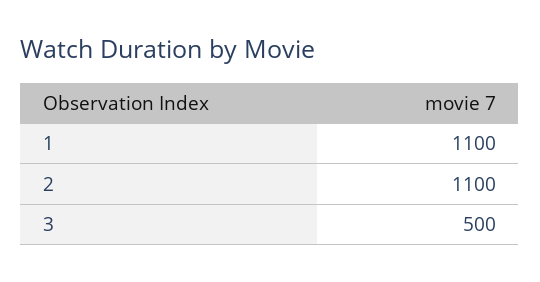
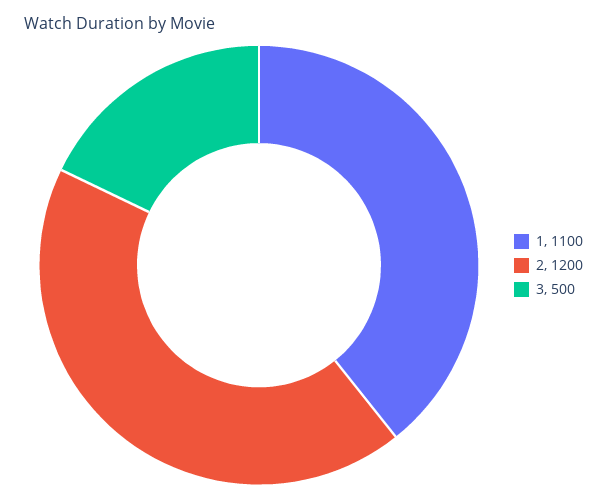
2: 1100 -> 1200

